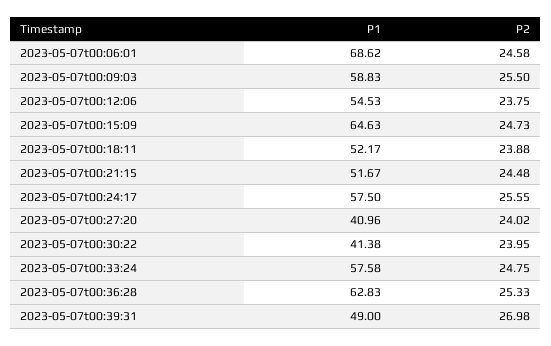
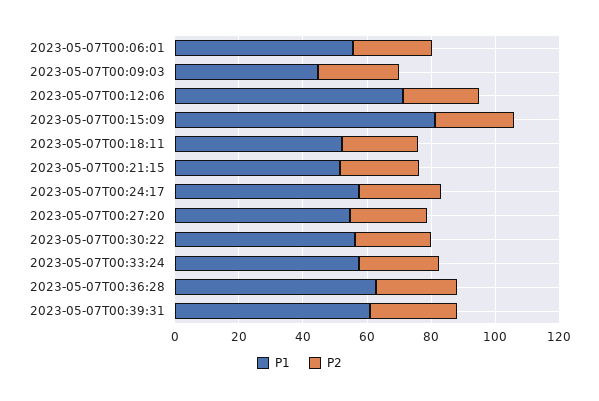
P1, 2023-05-07t00:06:01: 68.62 -> 55
P1, 2023-05-07t00:09:03: 58.83 -> 45
P1, 2023-05-07t00:12:06: 54.53 -> 70
P1, 2023-05-07t00:15:09: 64.63 -> 80
P1, 2023-05-07t00:27:20: 40.96 -> 55
P1, 2023-05-07t00:30:22: 41.38 -> 55
P1, 2023-05-07t00:39:31: 49 -> 60

